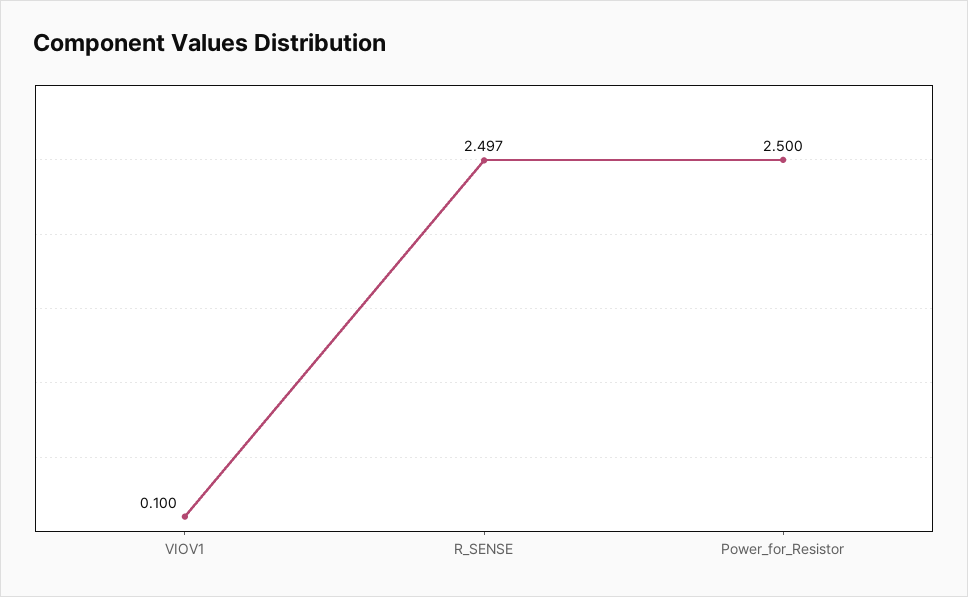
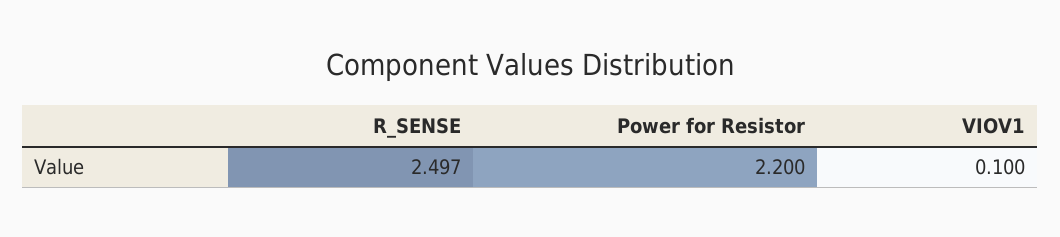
Power_for_Resistor: 2.5 -> 2.2

